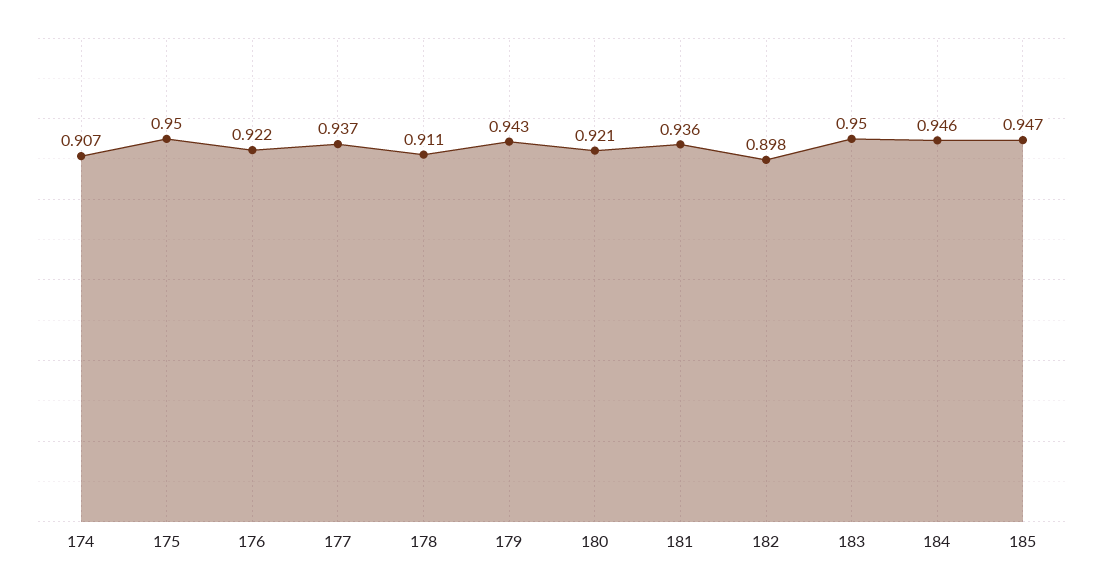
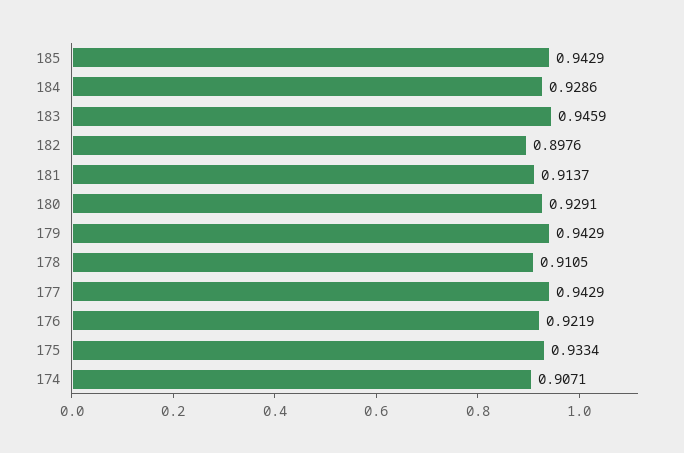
175: 0.95 -> 0.9334
177: 0.937 -> 0.9429
180: 0.921 -> 0.9291
181: 0.936 -> 0.9137
183: 0.95 -> 0.9459
184: 0.946 -> 0.9286
185: 0.947 -> 0.9429

